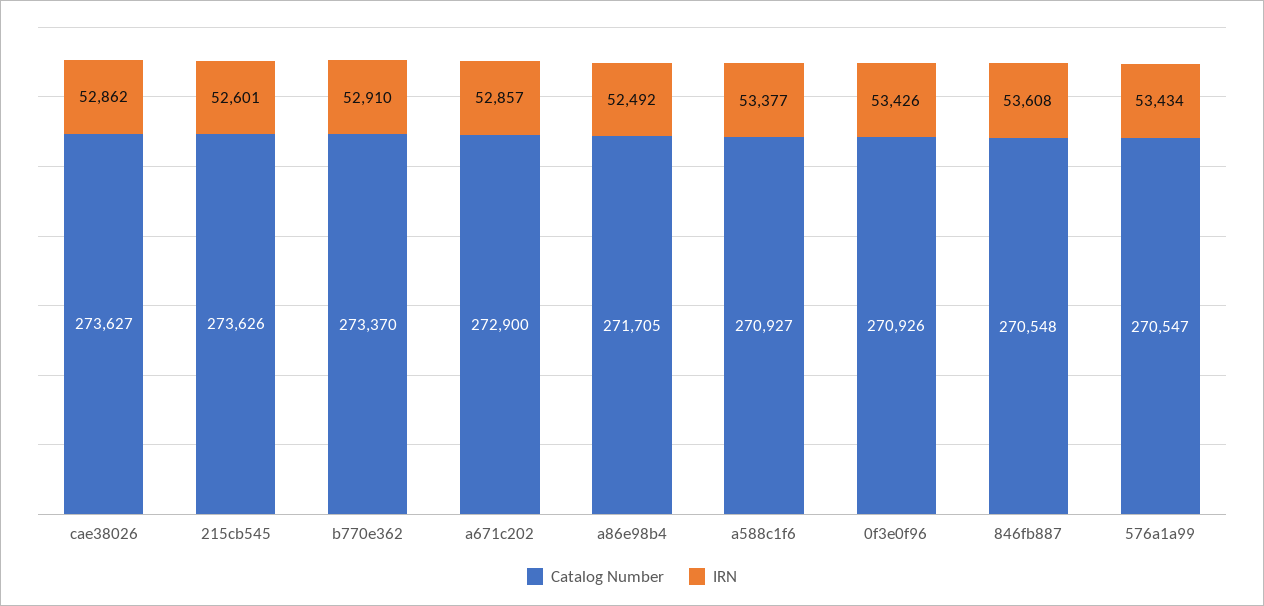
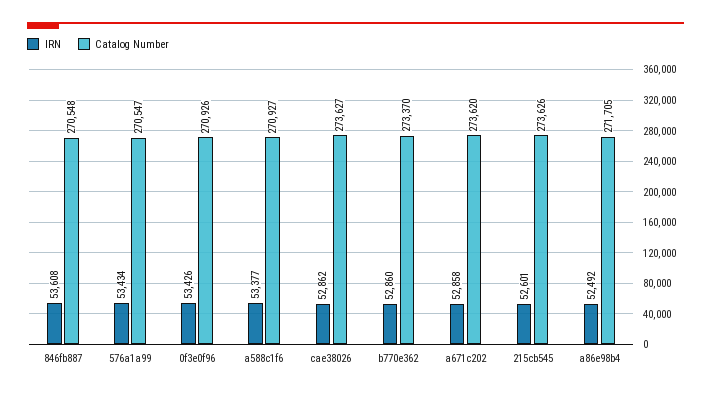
IRN, b770e362: 52910 -> 52860
Catalog Number, a671c202: 272900 -> 273620
IRN, a671c202: 52857 -> 52858

